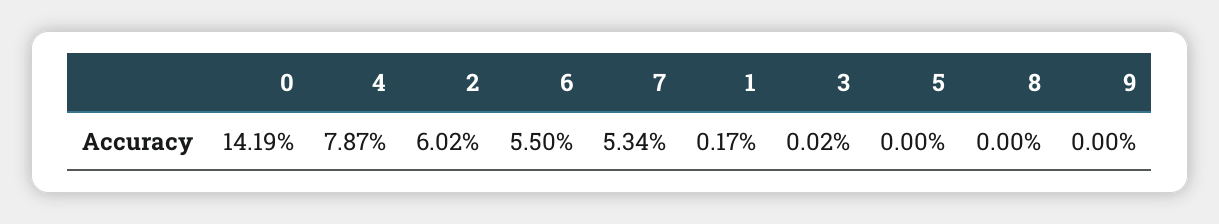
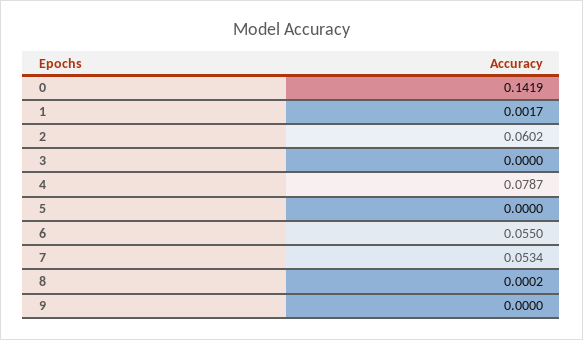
3: 0.0002 -> 0
8: 0 -> 0.0002

